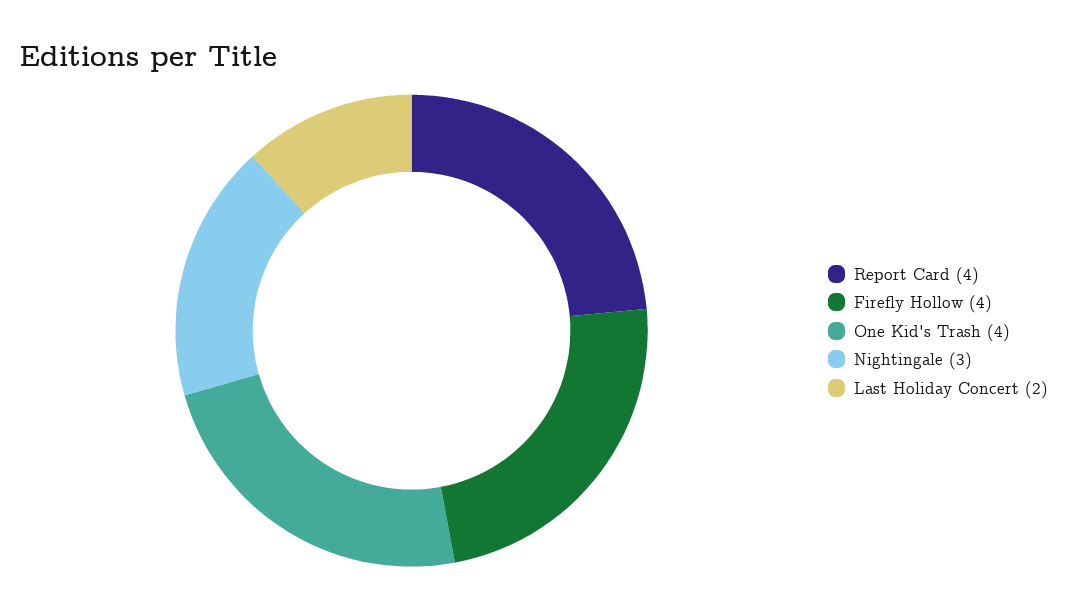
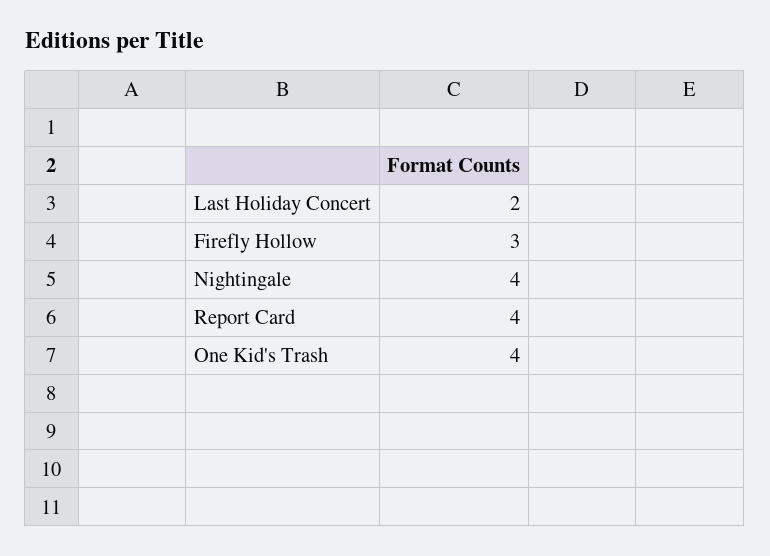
Firefly Hollow: 4 -> 3
Nightingale: 3 -> 4

